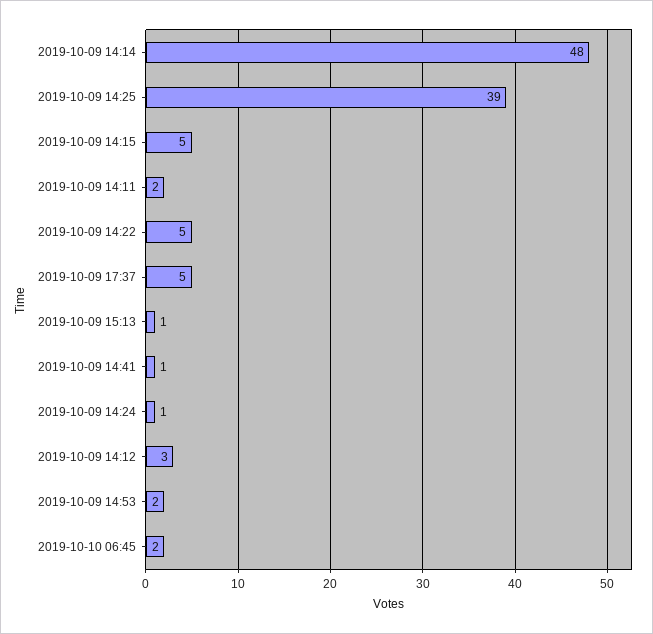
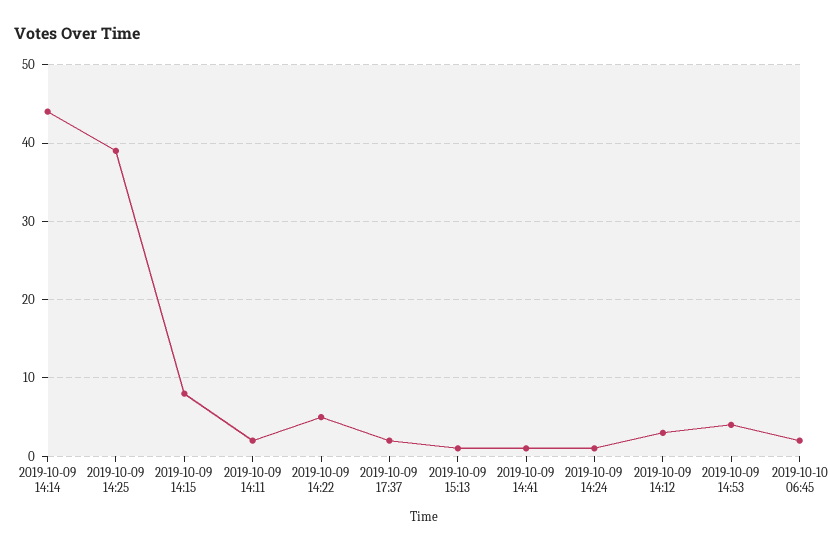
2019-10-09 14:14: 48 -> 44
2019-10-09 14:15: 5 -> 8
2019-10-09 17:37: 5 -> 2
2019-10-09 14:53: 2 -> 4

